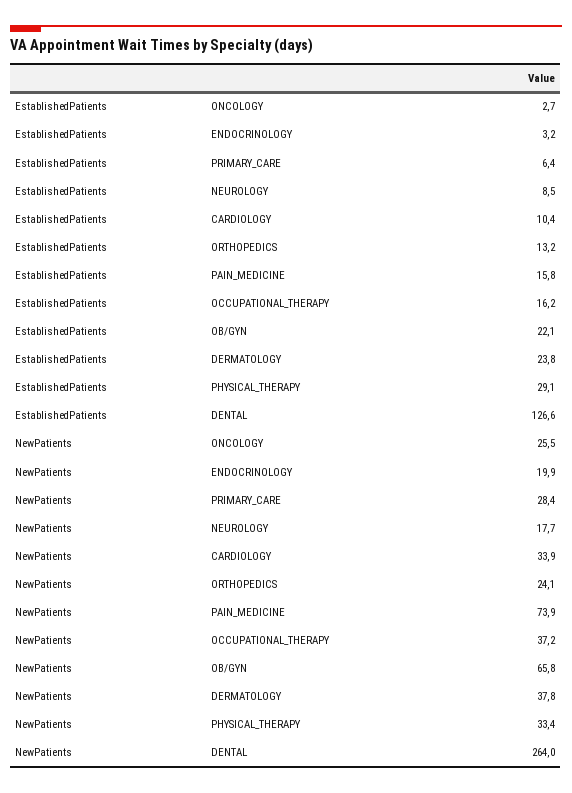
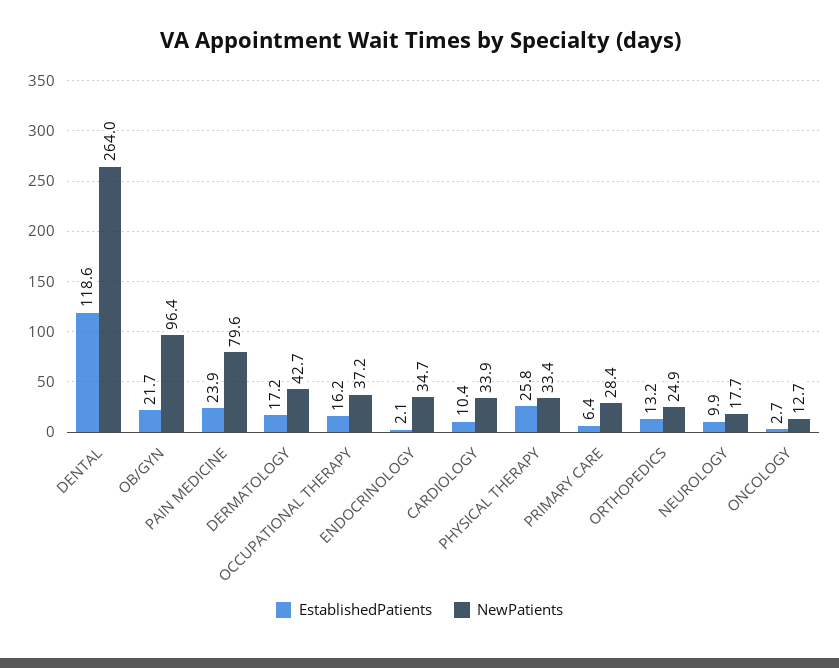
EstablishedPatients, ENDOCRINOLOGY: 3.2 -> 2.1
EstablishedPatients, NEUROLOGY: 8.5 -> 9.9
EstablishedPatients, PAIN_MEDICINE: 15.8 -> 23.9
EstablishedPatients, OB/GYN: 22.1 -> 21.7
EstablishedPatients, DERMATOLOGY: 23.8 -> 17.2
EstablishedPatients, PHYSICAL_THERAPY: 29.1 -> 25.8
EstablishedPatients, DENTAL: 126.6 -> 118.6
NewPatients, ONCOLOGY: 25.5 -> 12.7
NewPatients, ENDOCRINOLOGY: 19.9 -> 34.7
NewPatients, ORTHOPEDICS: 24.1 -> 24.9
NewPatients, PAIN_MEDICINE: 73.9 -> 79.6
NewPatients, OB/GYN: 65.8 -> 96.4
NewPatients, DERMATOLOGY: 37.8 -> 42.7

